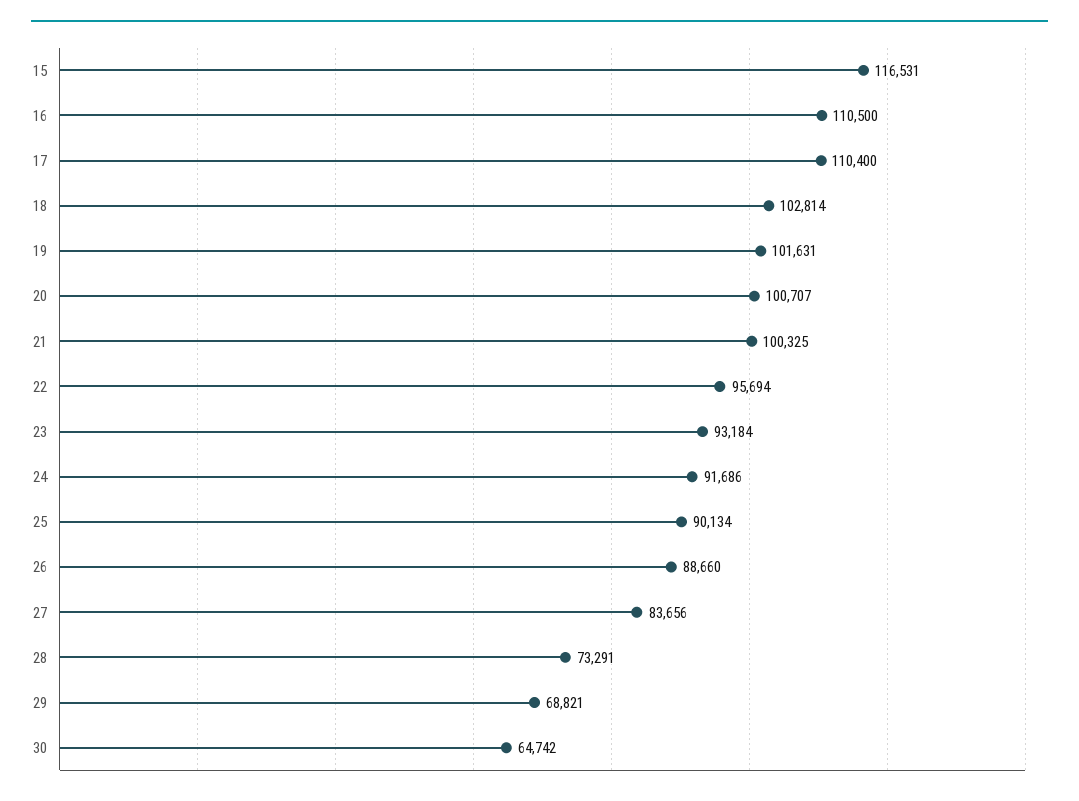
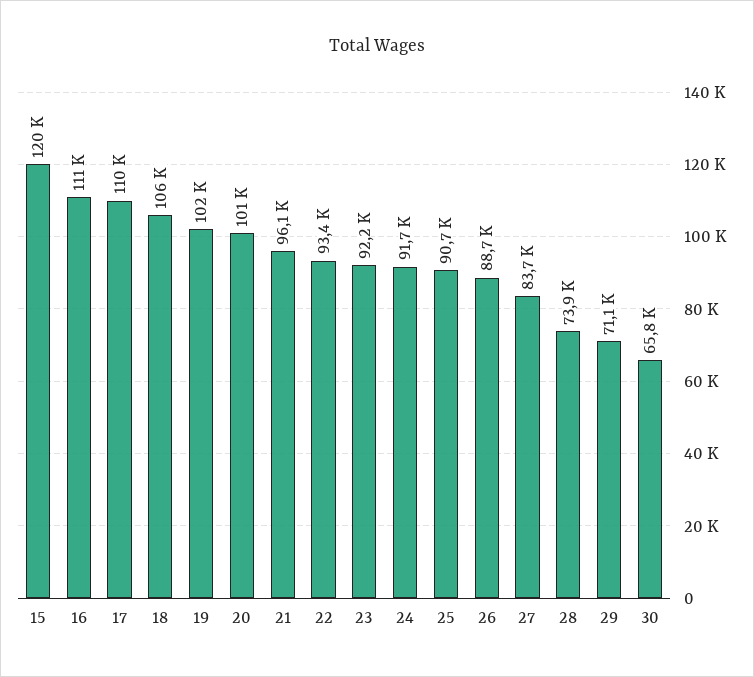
15: 116531 -> 120000
18: 102814 -> 106000
21: 100325 -> 96100
22: 95694 -> 93400
23: 93184 -> 92200
25: 90134 -> 90700
28: 73291 -> 73900
29: 68821 -> 71100
30: 64742 -> 65800

